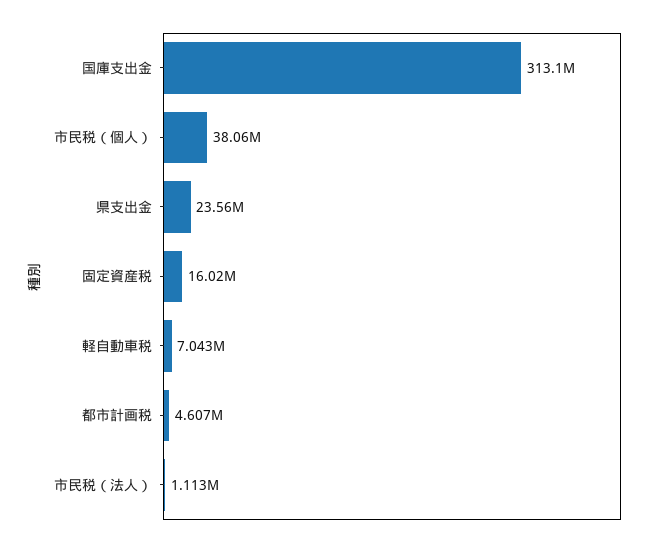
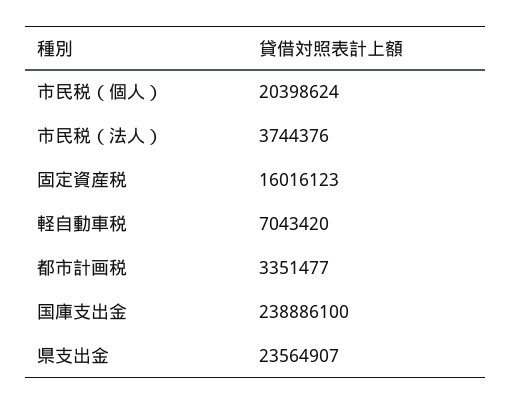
国庫支出金: 313100000 -> 238886100
市民税（個人）: 38060000 -> 20398624
都市計画税: 4607000 -> 3351477
市民税（法人）: 1113000 -> 3744376

